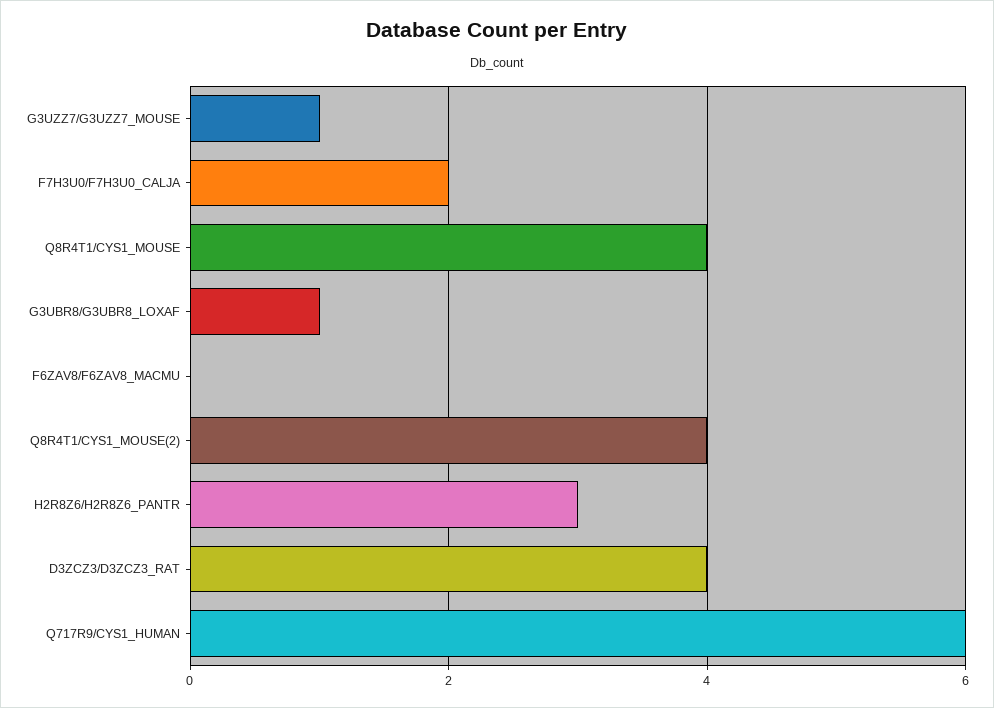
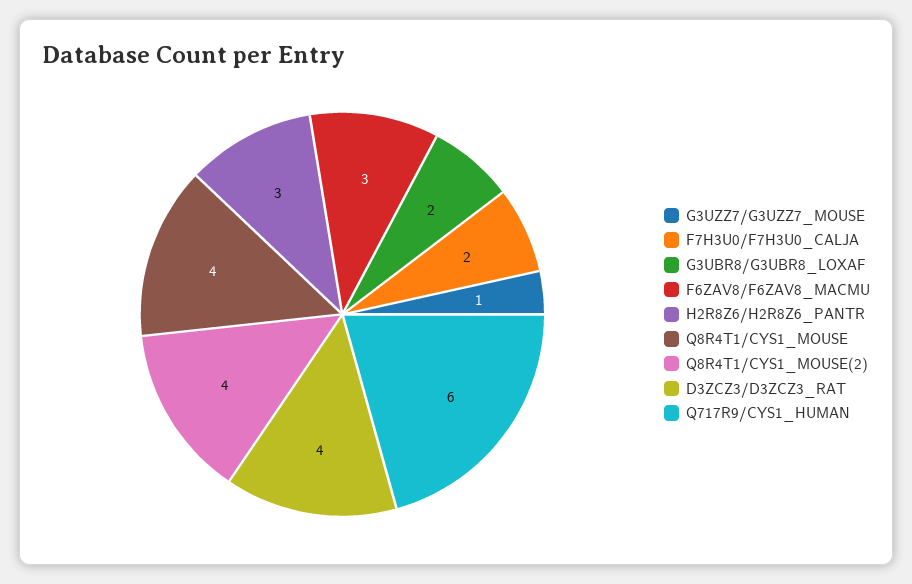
G3UBR8/G3UBR8_LOXAF: 1 -> 2
F6ZAV8/F6ZAV8_MACMU: 0 -> 3

